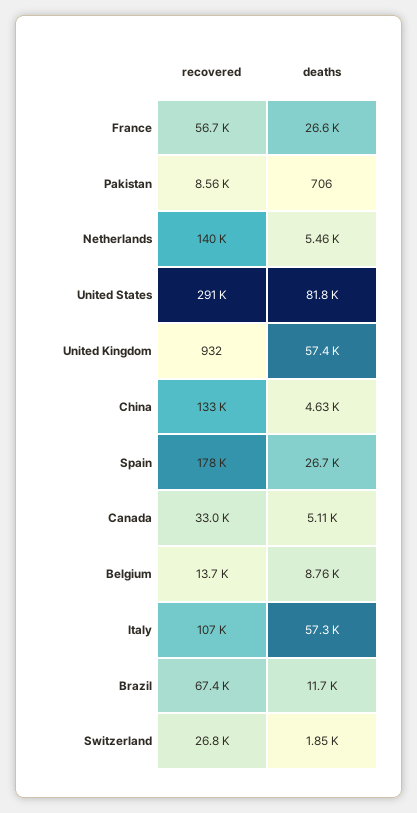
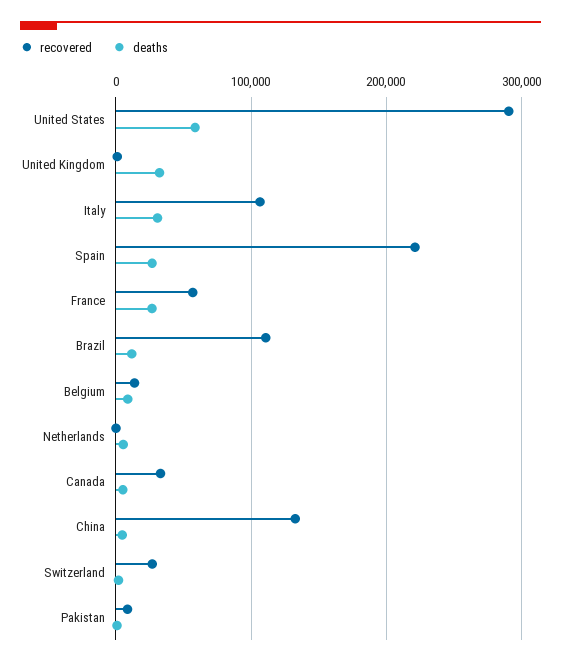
recovered, Netherlands: 140000 -> 0
deaths, United States: 81800 -> 60000
deaths, United Kingdom: 57400 -> 30000
recovered, Spain: 178000 -> 220000
deaths, Italy: 57300 -> 30000
recovered, Brazil: 67400 -> 110000

